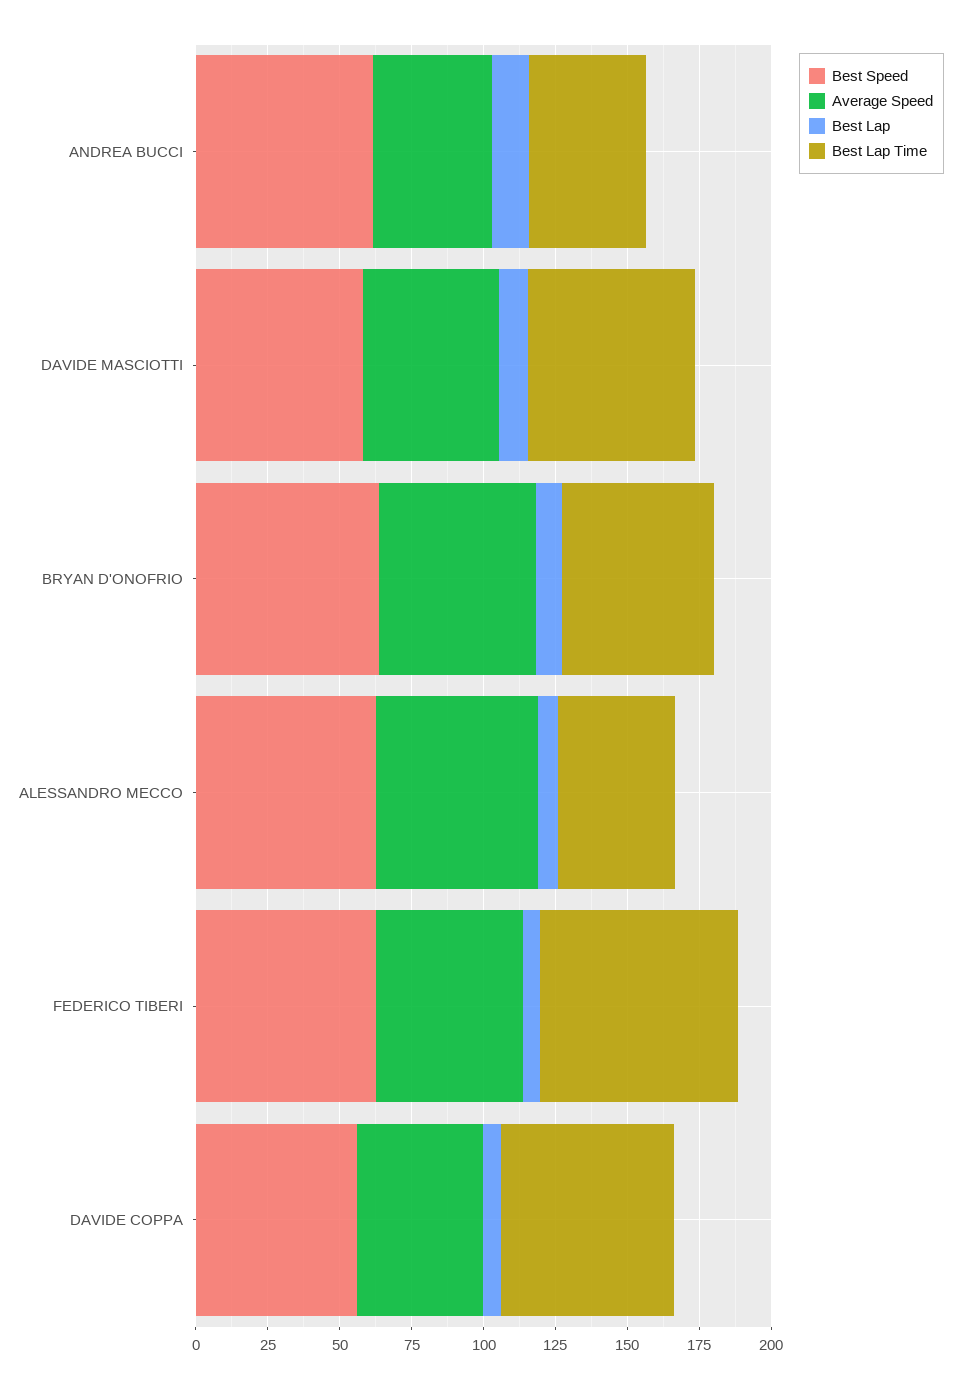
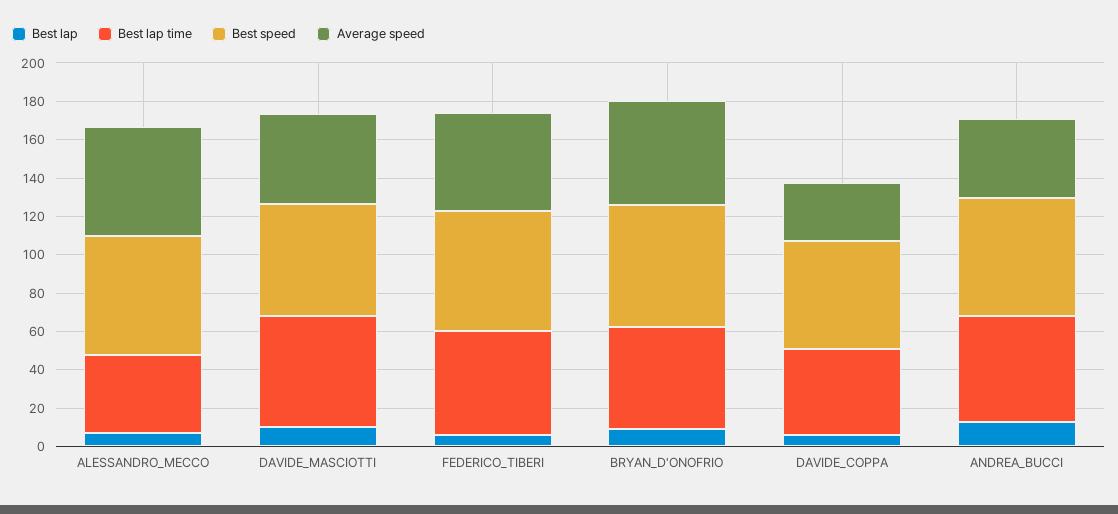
Best Lap Time, ANDREA BUCCI: 40 -> 55
Best Lap Time, FEDERICO TIBERI: 70 -> 55
Average Speed, DAVIDE COPPA: 45 -> 30
Best Lap Time, DAVIDE COPPA: 60 -> 45

